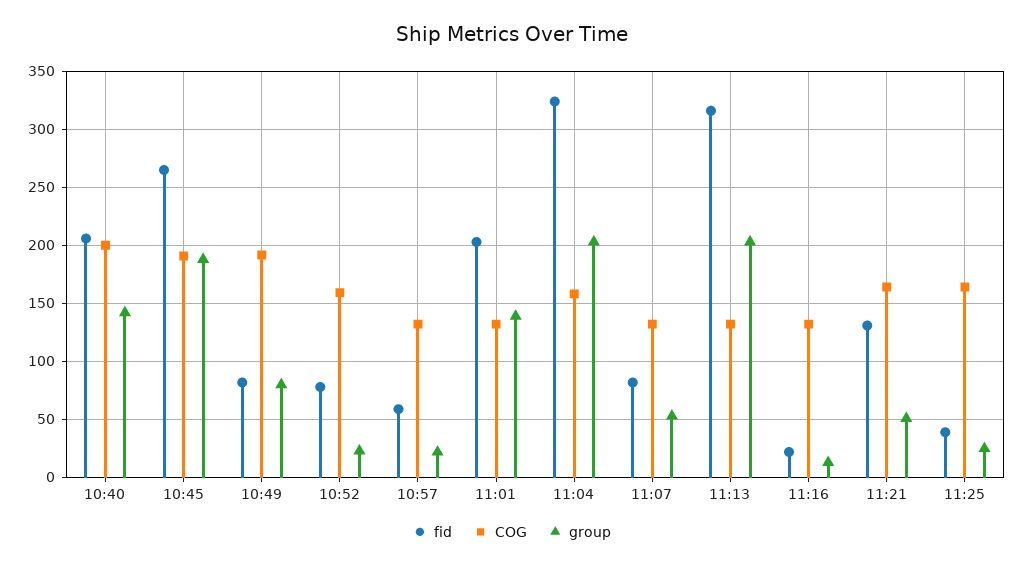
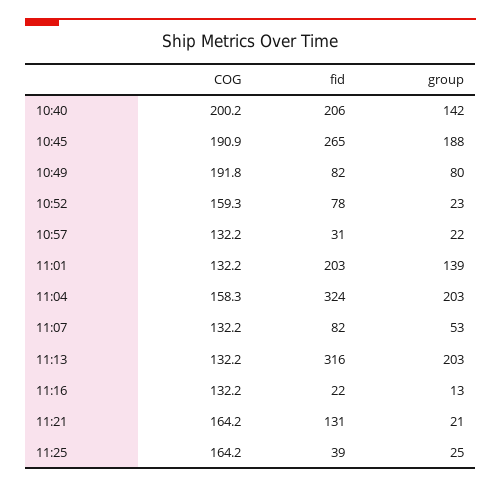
fid, 10:57: 60 -> 31
group, 11:21: 50 -> 21

